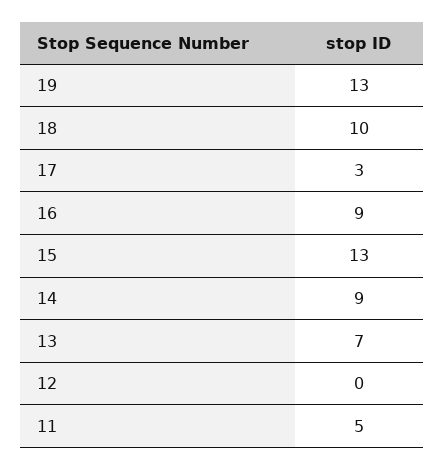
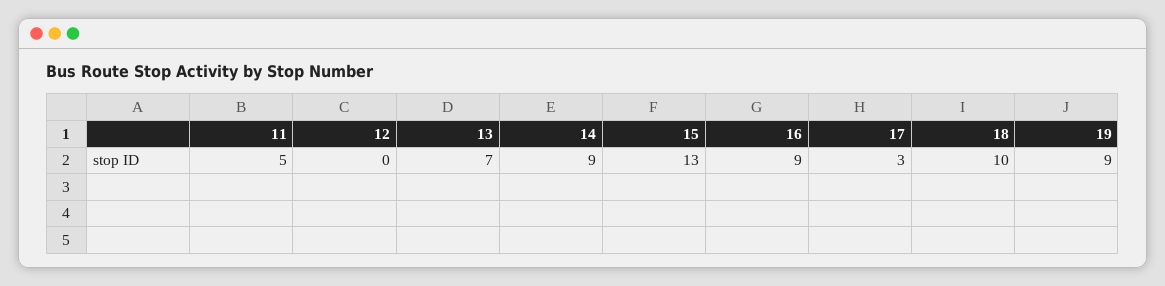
19: 13 -> 9

